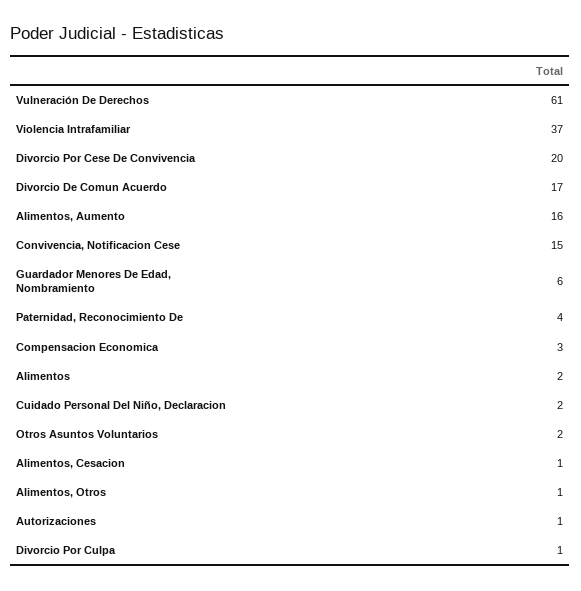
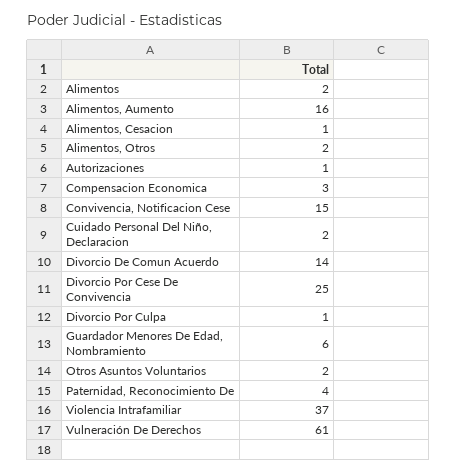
Divorcio Por Cese De Convivencia: 20 -> 25
Divorcio De Comun Acuerdo: 17 -> 14
Alimentos, Otros: 1 -> 2

